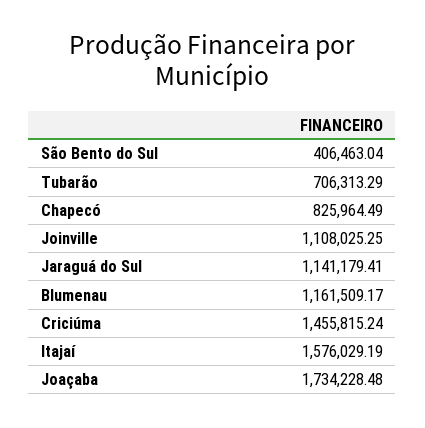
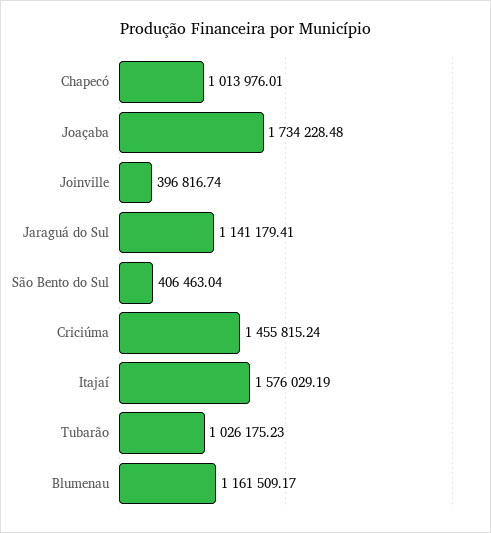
Tubarão: 706313.29 -> 1026175.23
Chapecó: 825964.49 -> 1013976.01
Joinville: 1108025.25 -> 396816.74

